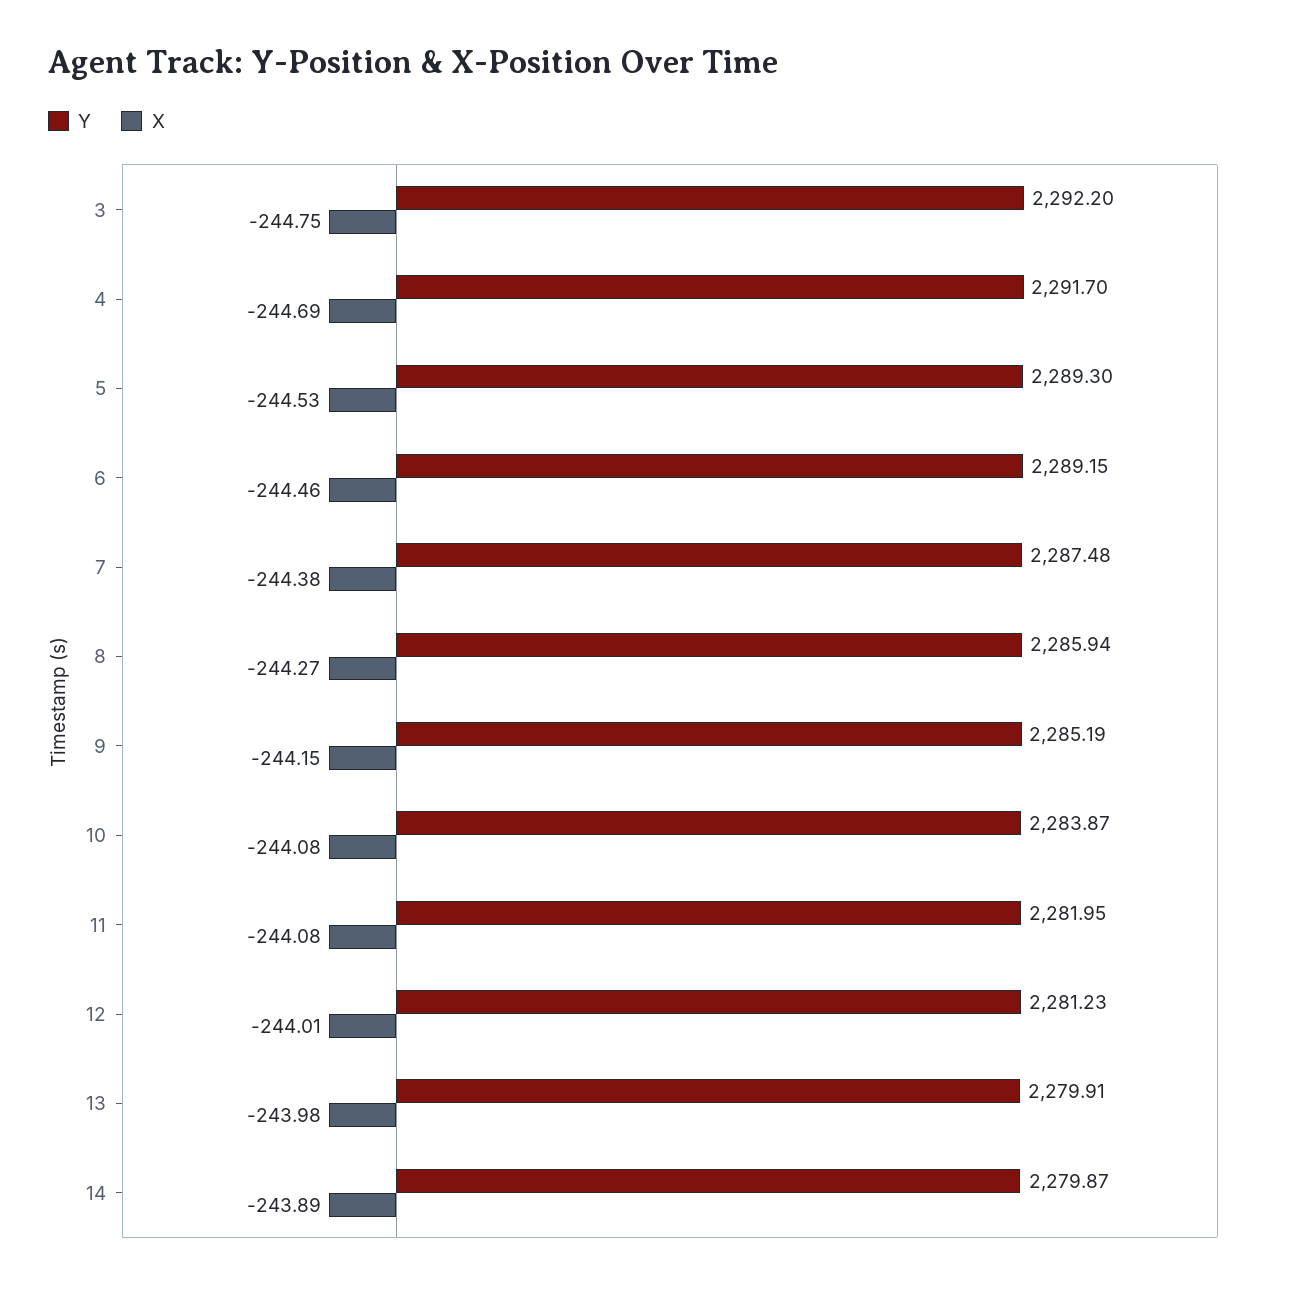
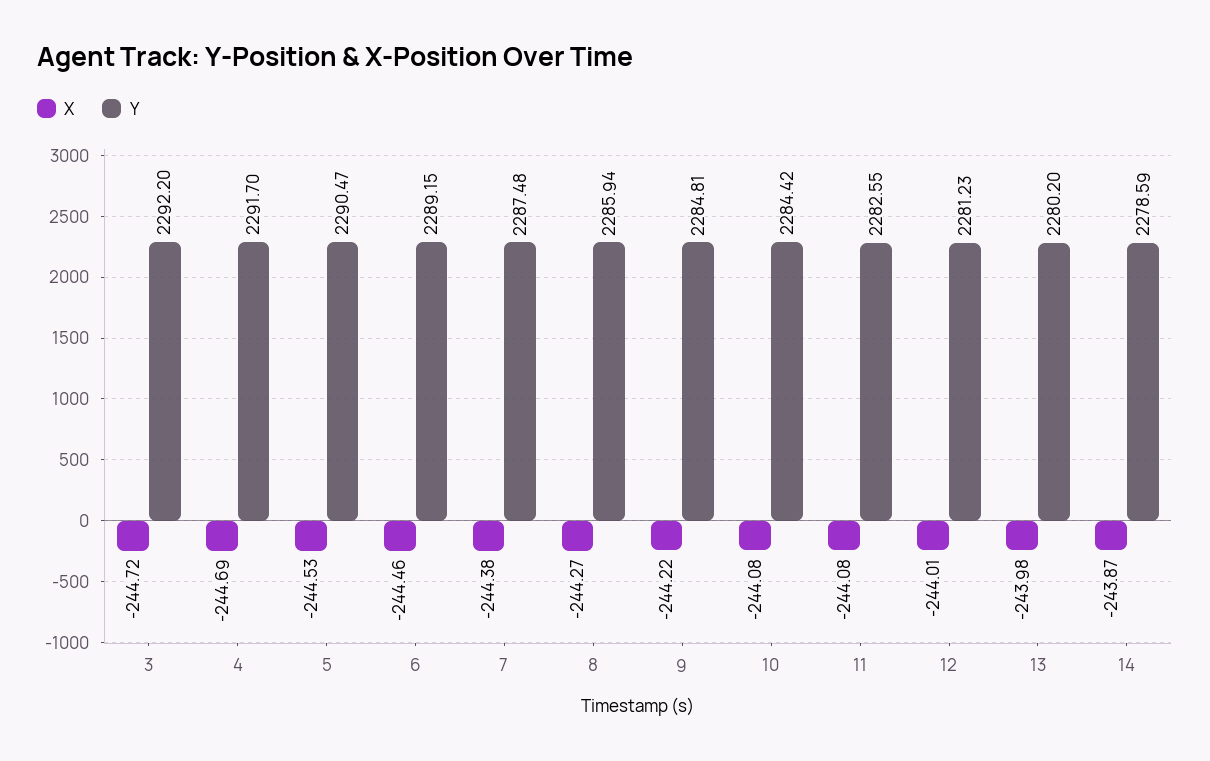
X, 3: -244.75 -> -244.72
Y, 5: 2289.3 -> 2290.47
Y, 9: 2285.19 -> 2284.81
X, 9: -244.15 -> -244.22
Y, 10: 2283.87 -> 2284.42
Y, 11: 2281.95 -> 2282.55
Y, 13: 2279.91 -> 2280.2
Y, 14: 2279.87 -> 2278.59
X, 14: -243.89 -> -243.87

